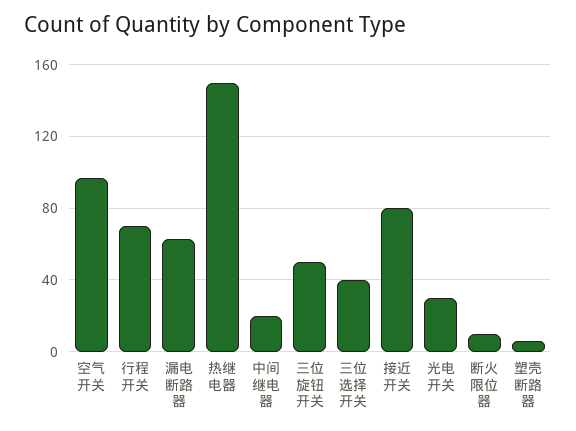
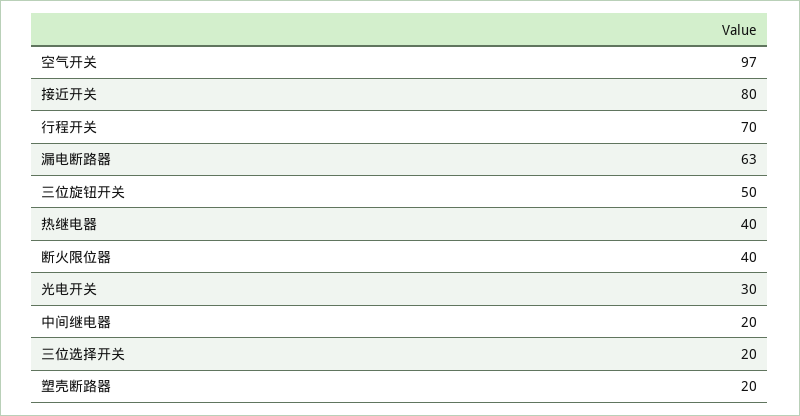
热继电器: 150 -> 40
三位选择开关: 40 -> 20
断火限位器: 10 -> 40
塑壳断路器: 5 -> 20

